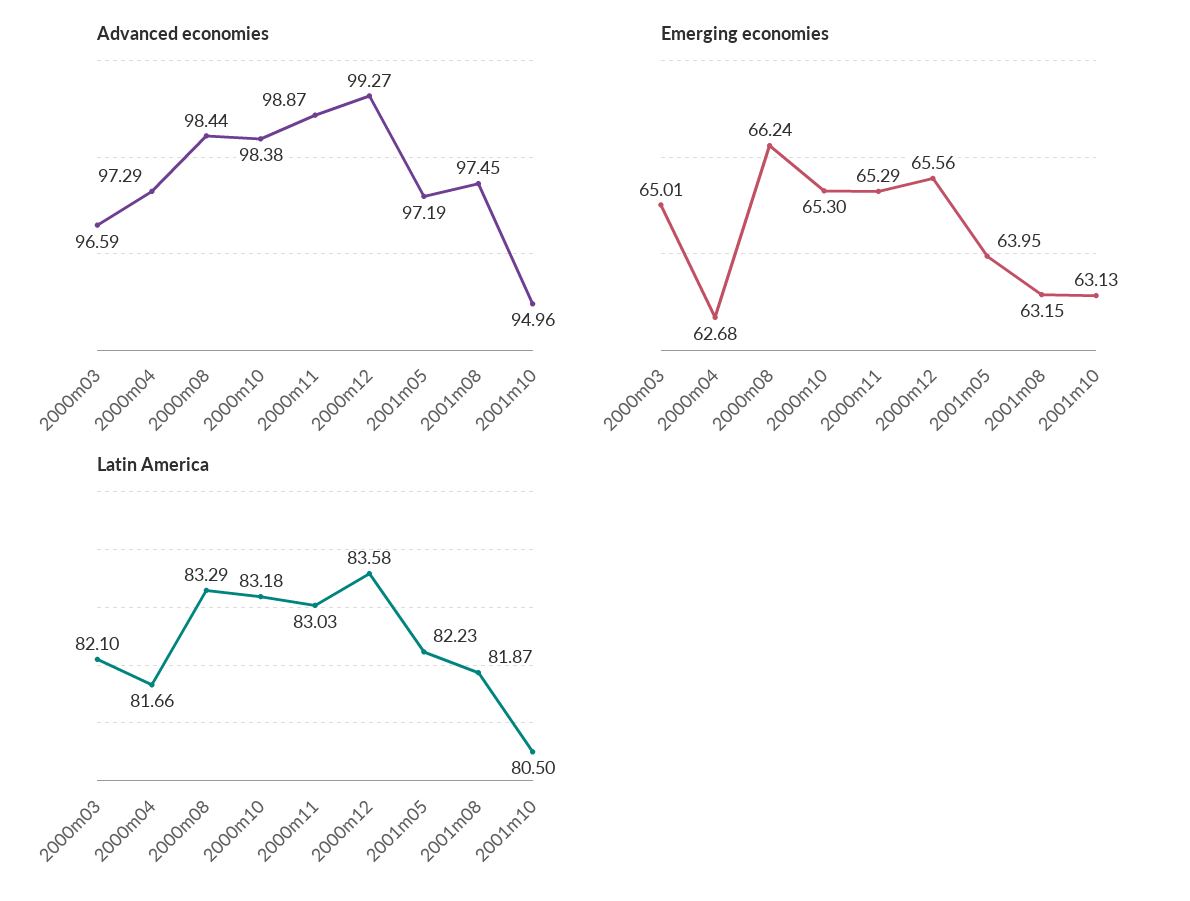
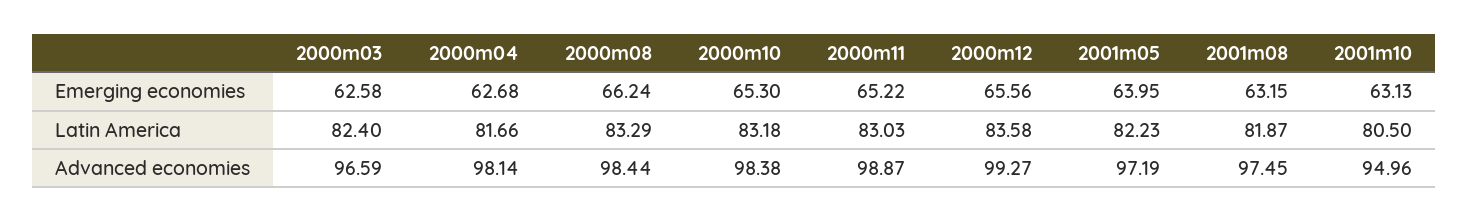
Advanced economies, 2000m04: 97.29 -> 98.14
Emerging economies, 2000m03: 65.01 -> 62.58
Emerging economies, 2000m11: 65.29 -> 65.22
Latin America, 2000m03: 82.1 -> 82.4

